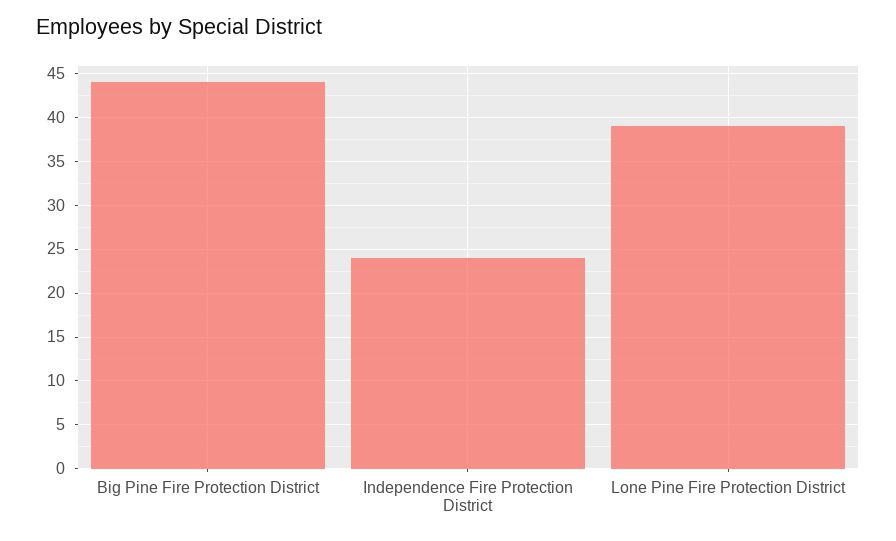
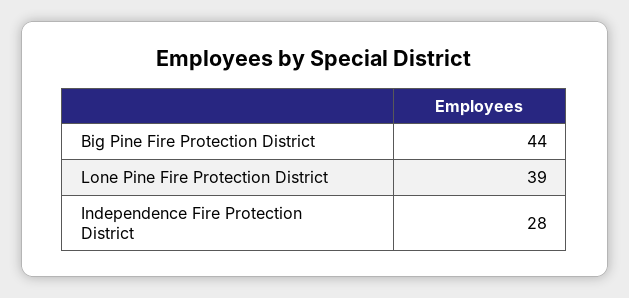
Independence Fire Protection District: 24 -> 28

